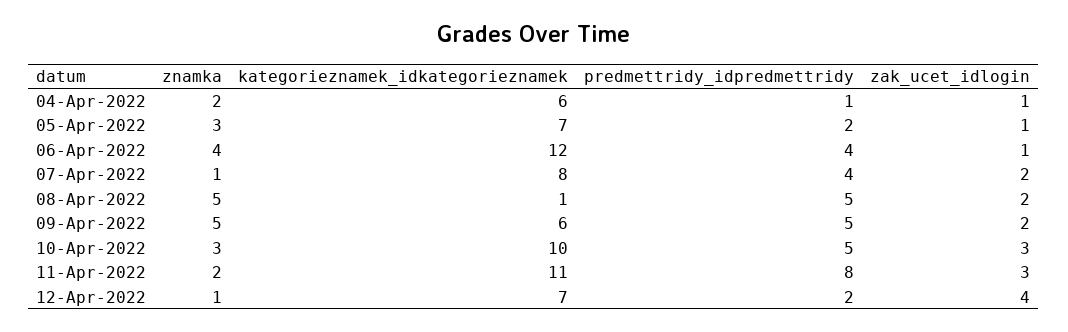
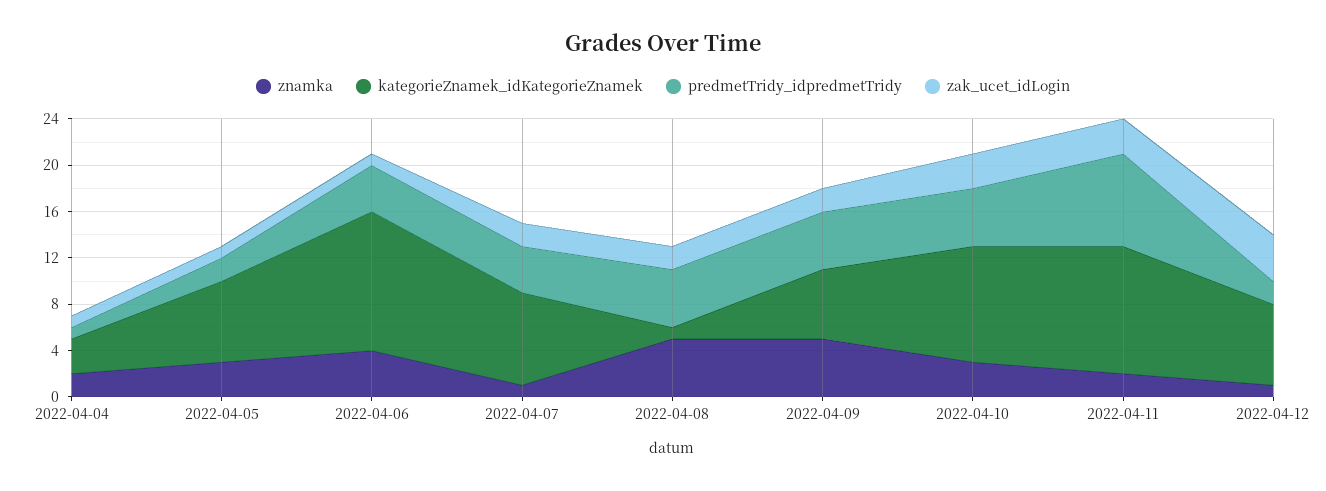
kategorieznamek_idkategorieznamek, 04-Apr-2022: 6 -> 3

